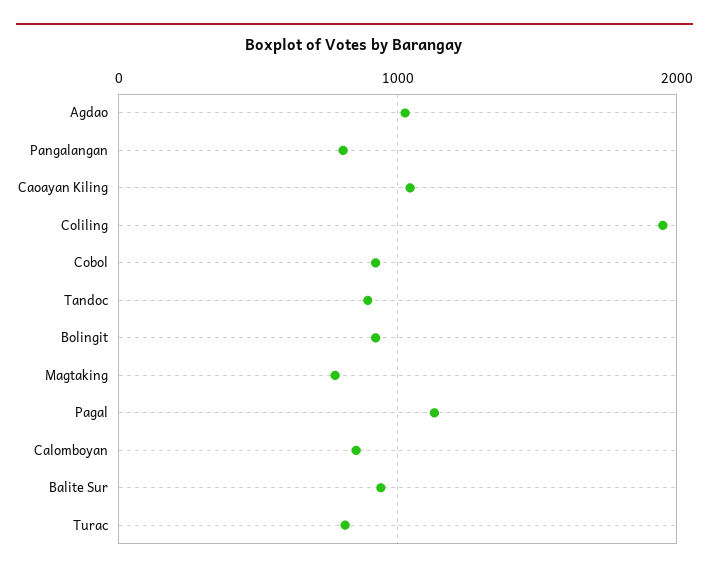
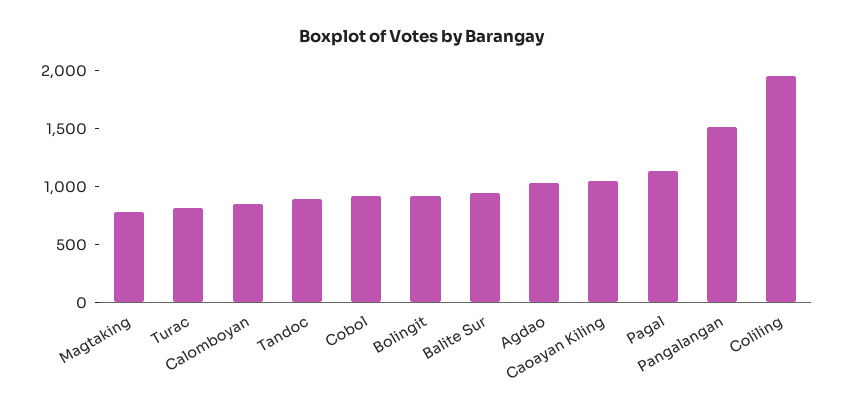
Pangalangan: 800 -> 1500

